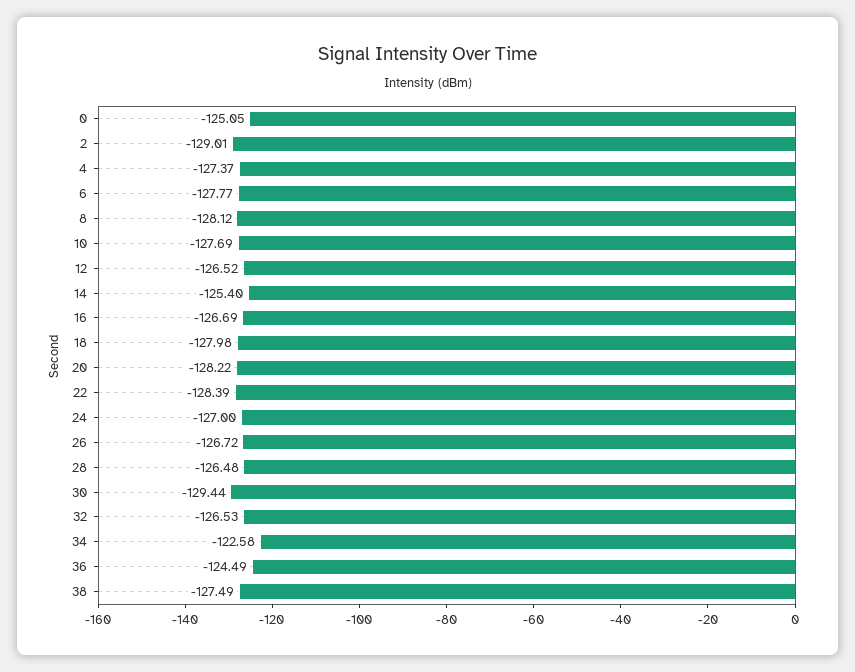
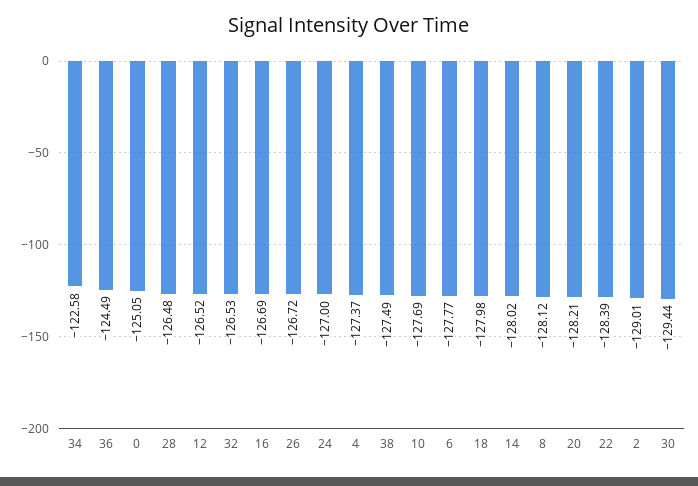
14: -125.4 -> -128.02
20: -128.22 -> -128.21

